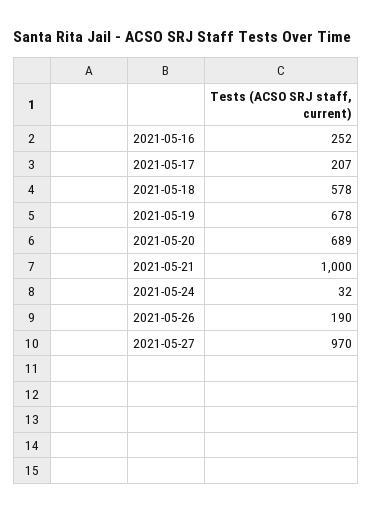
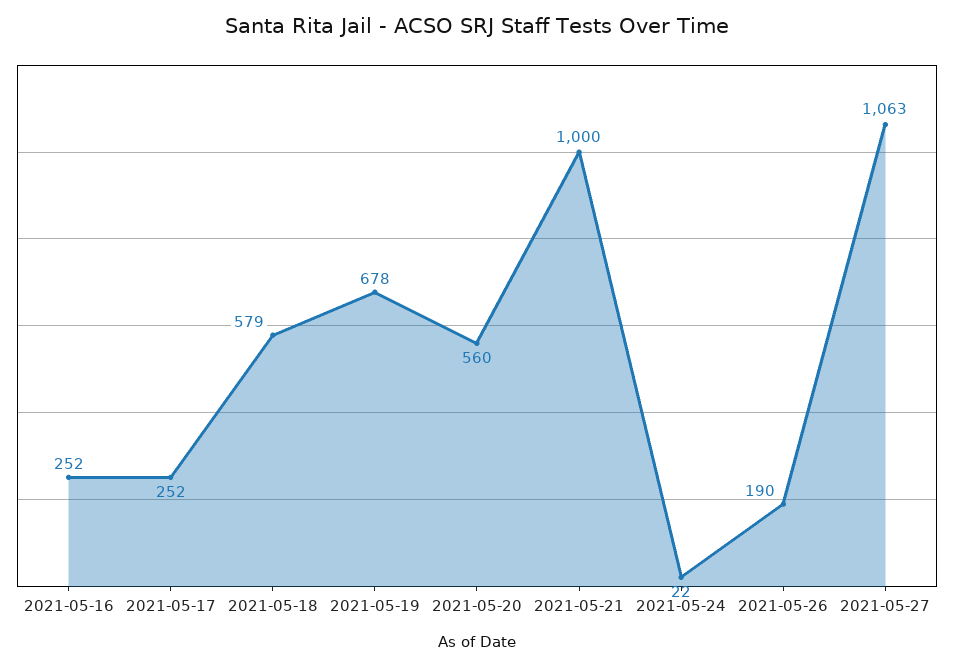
2021-05-17: 207 -> 252
2021-05-18: 578 -> 579
2021-05-20: 689 -> 560
2021-05-24: 32 -> 22
2021-05-27: 970 -> 1063

